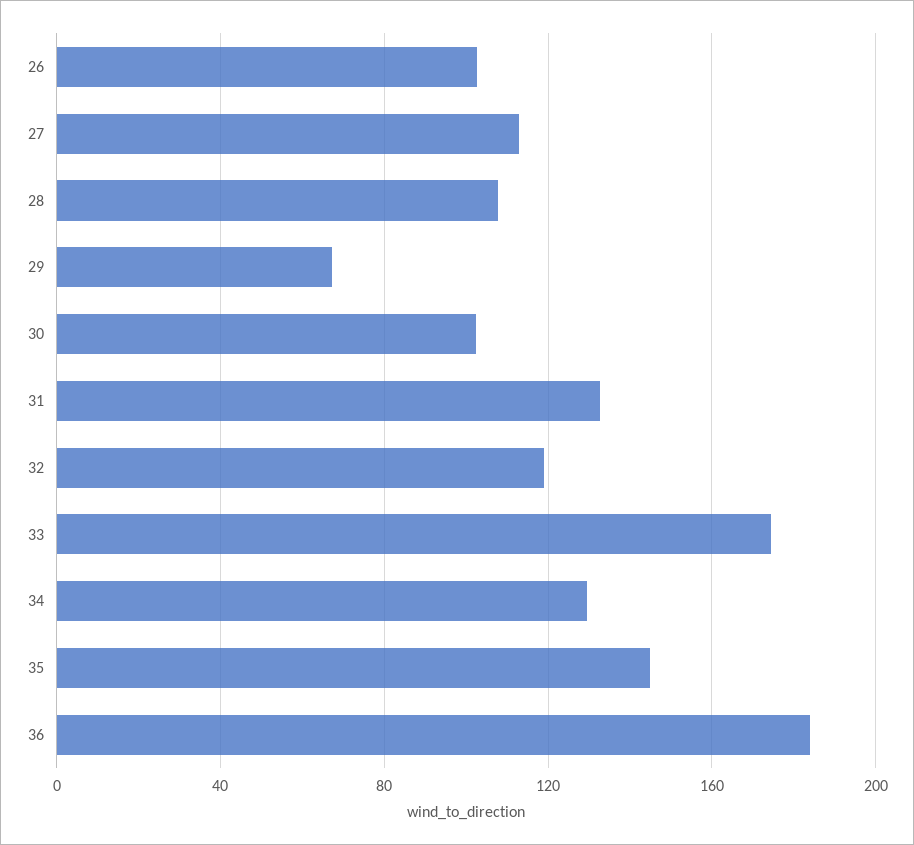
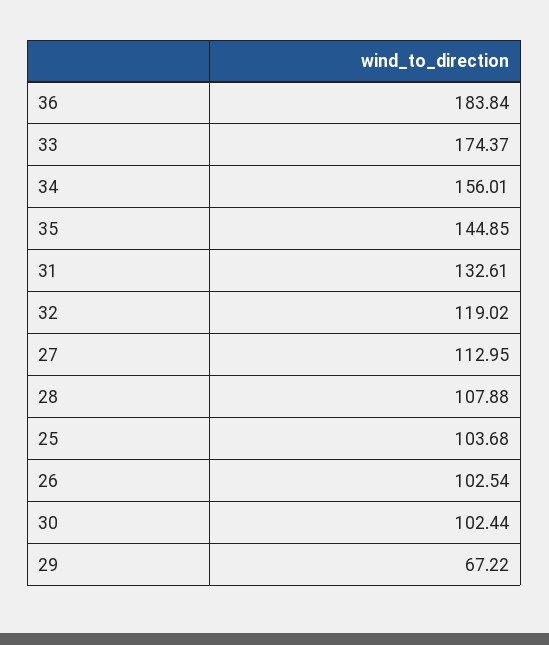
34: 130 -> 156.01
25: none -> 103.68

